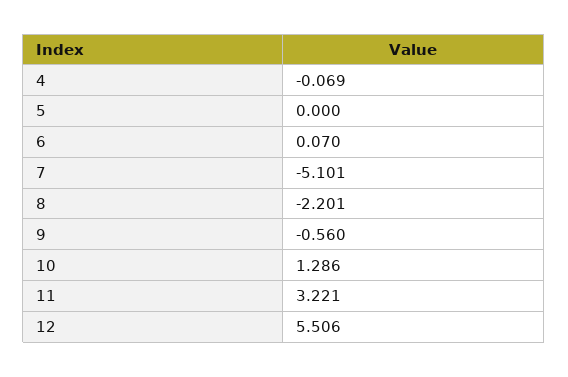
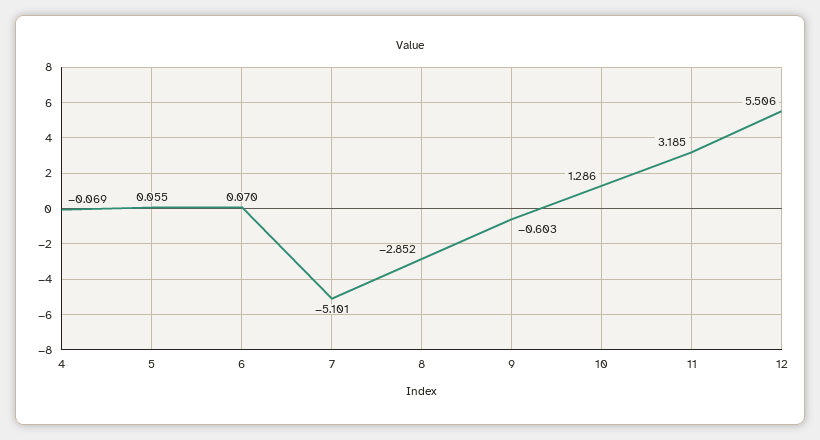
5: 0 -> 0.055
8: -2.201 -> -2.852
9: -0.56 -> -0.603
11: 3.221 -> 3.185

